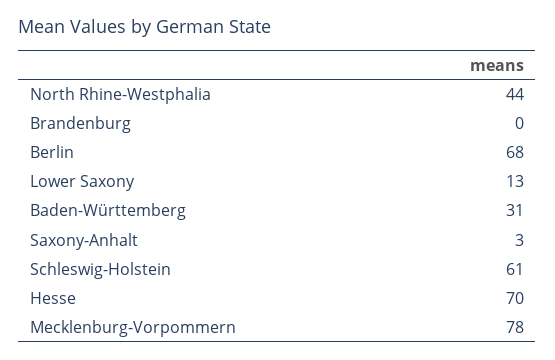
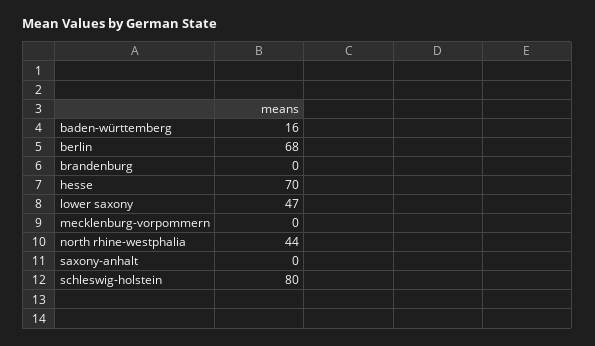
Lower Saxony: 13 -> 47
Baden-Württemberg: 31 -> 16
Saxony-Anhalt: 3 -> 0
Schleswig-Holstein: 61 -> 80
Mecklenburg-Vorpommern: 78 -> 0

